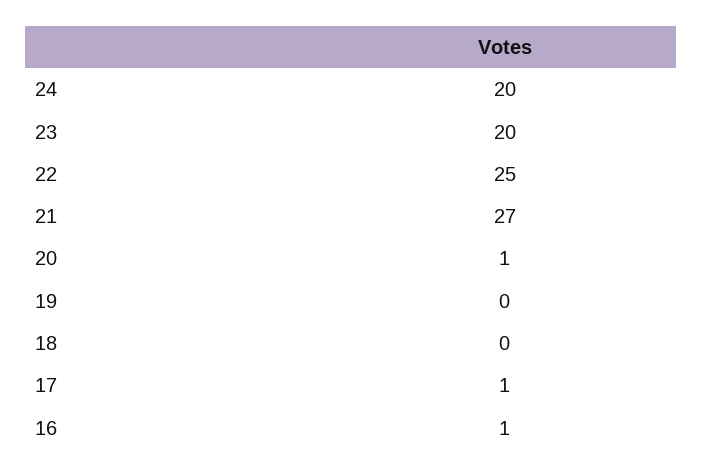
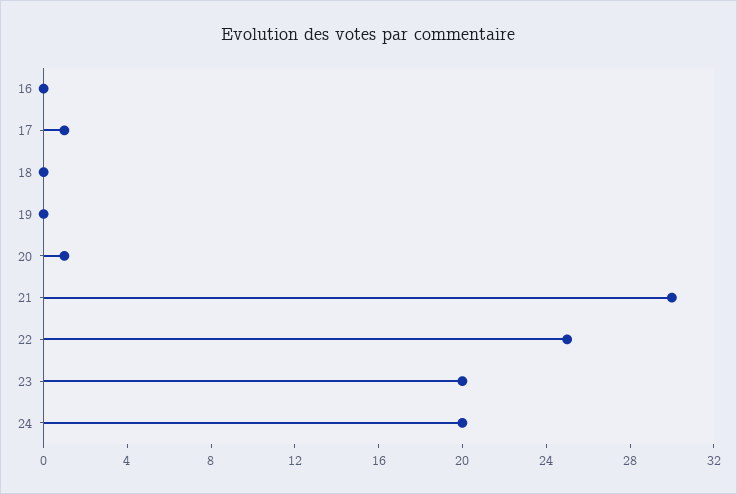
21: 27 -> 30
16: 1 -> 0

